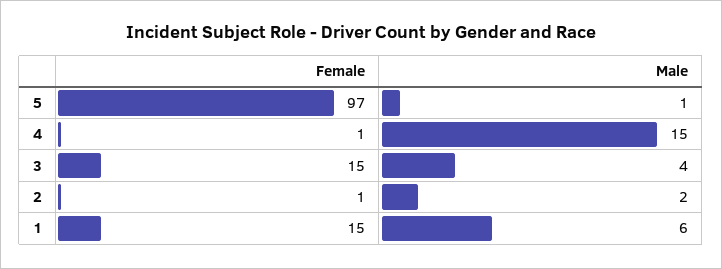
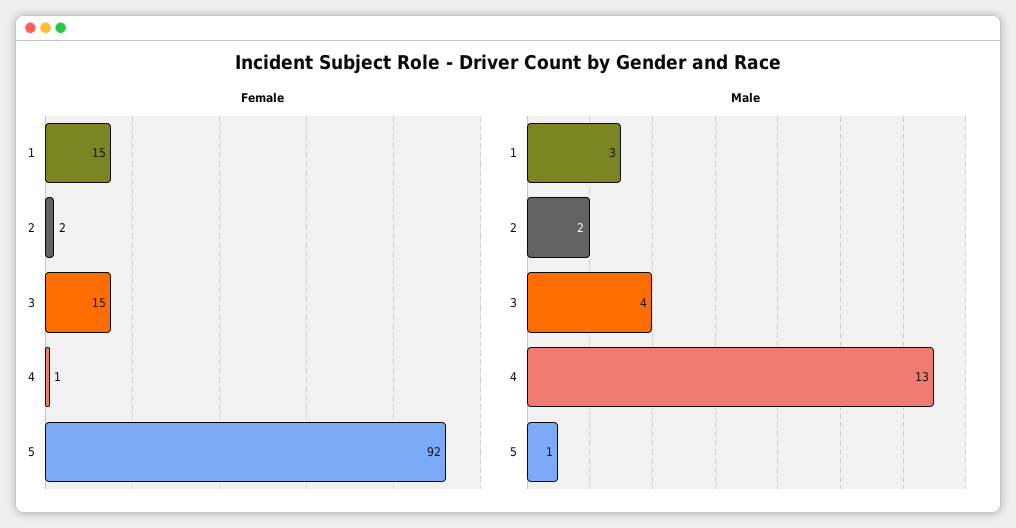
Female, 5: 97 -> 92
Male, 4: 15 -> 13
Female, 2: 1 -> 2
Male, 1: 6 -> 3

